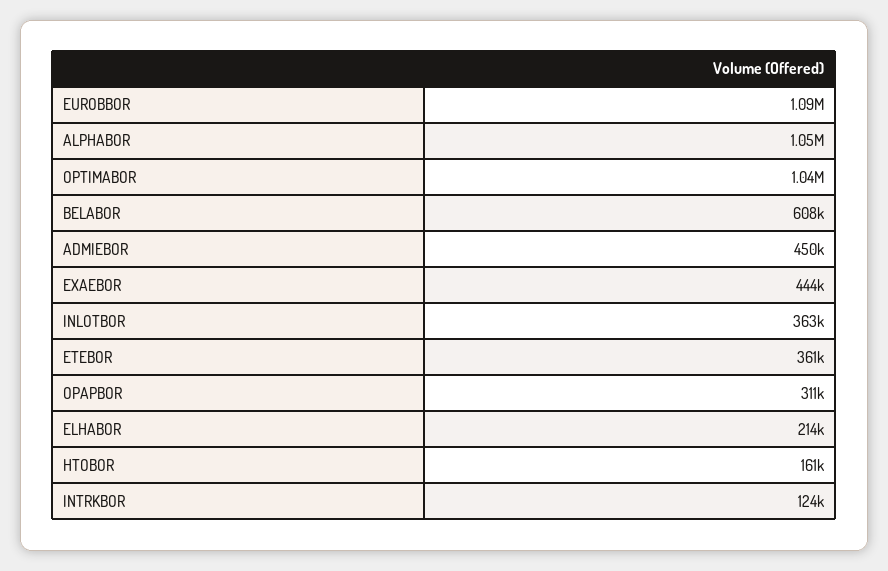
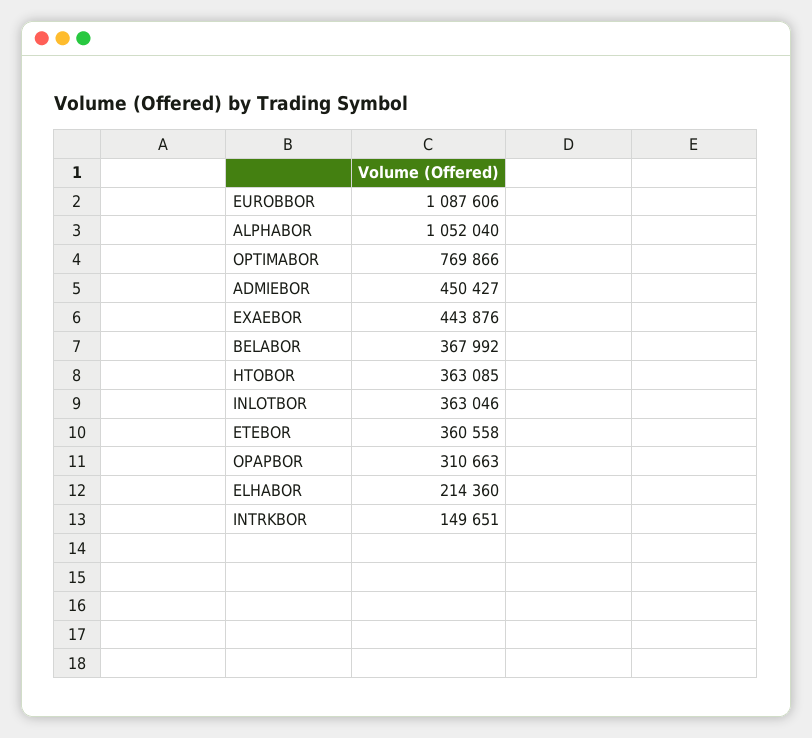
OPTIMABOR: 1040000 -> 769866
BELABOR: 608000 -> 367992
HTOBOR: 161000 -> 363085
INTRKBOR: 124000 -> 149651

